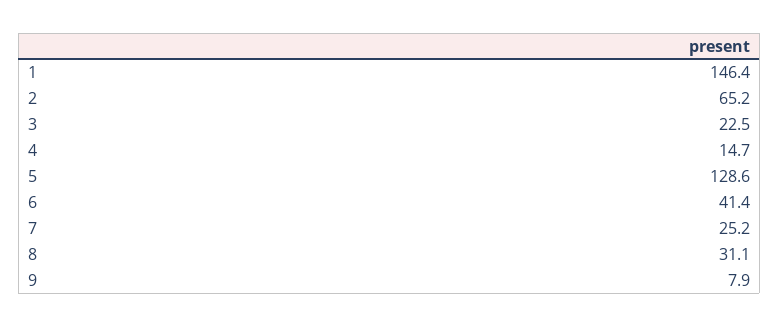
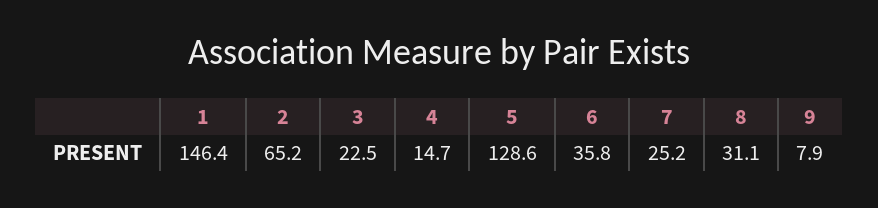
6: 41.4 -> 35.8

